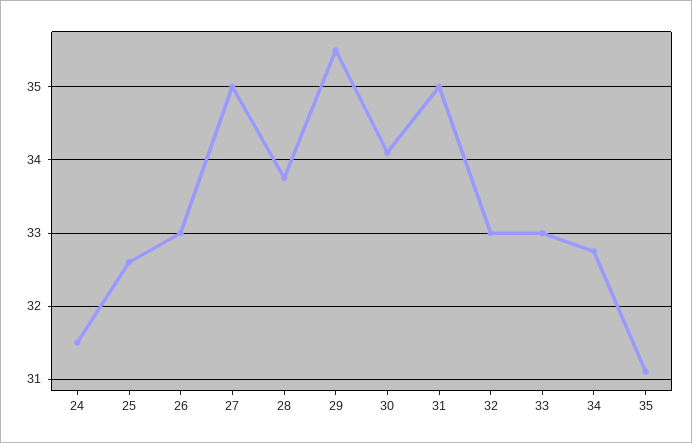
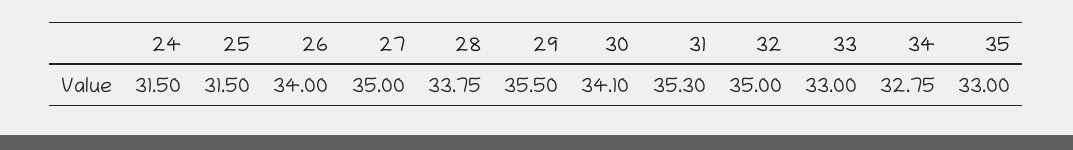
25: 32.6 -> 31.5
26: 33 -> 34
31: 35 -> 35.3
32: 33 -> 35
35: 31.1 -> 33

